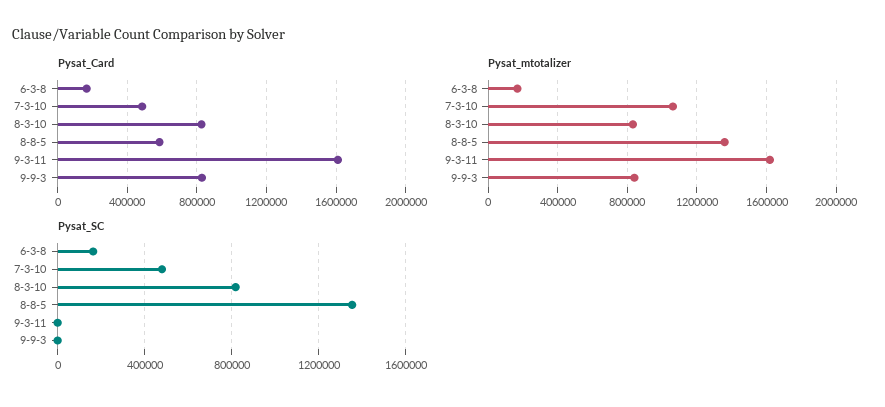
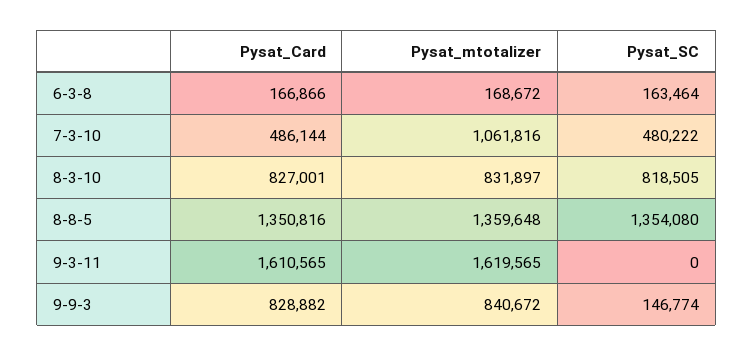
Pysat_Card, 8-8-5: 600000 -> 1350816
Pysat_SC, 9-9-3: 0 -> 146774

